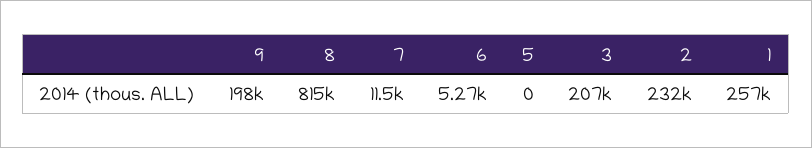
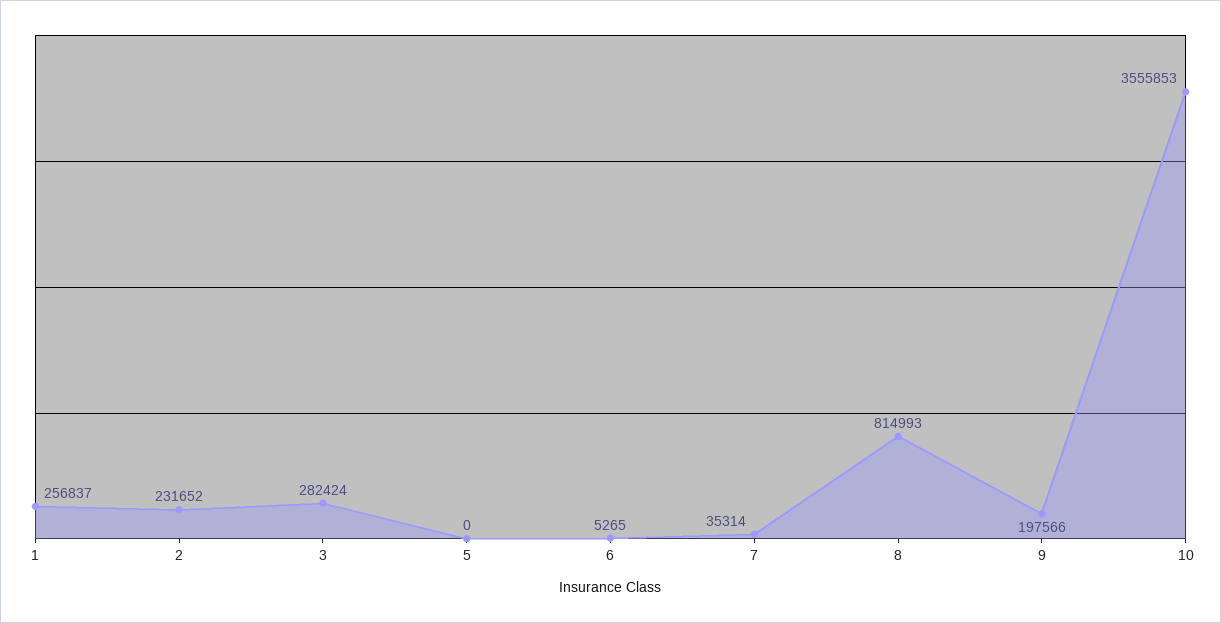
7: 11500 -> 35314
3: 207000 -> 282424
10: none -> 3555853

